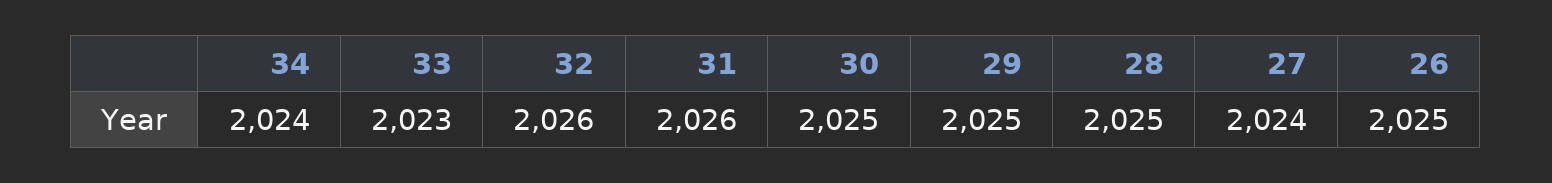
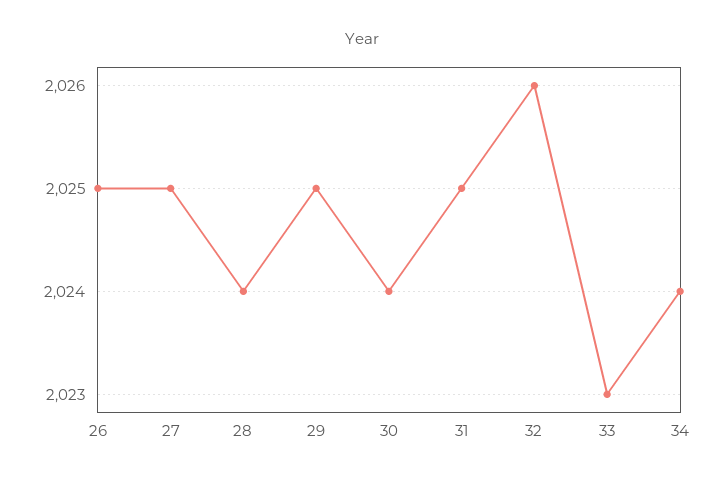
31: 2026 -> 2025
30: 2025 -> 2024
28: 2025 -> 2024
27: 2024 -> 2025

